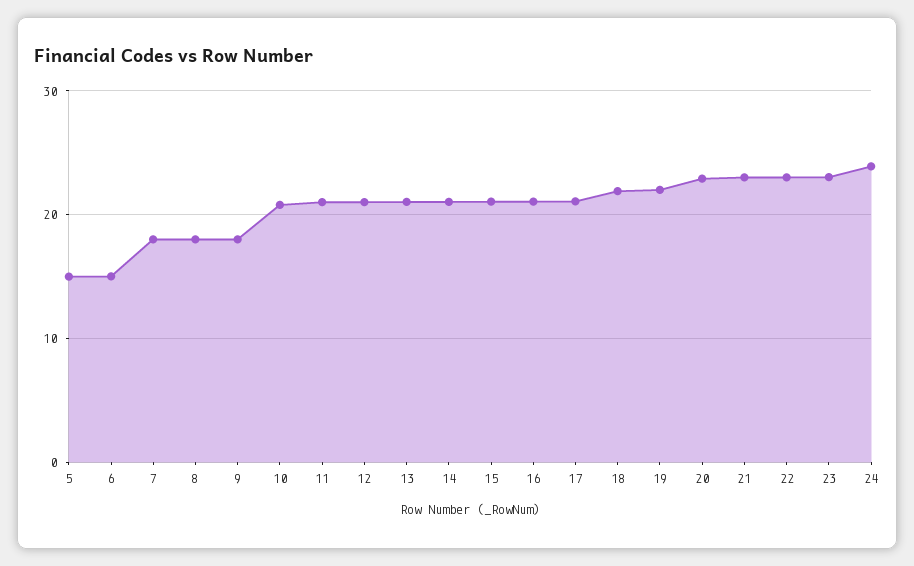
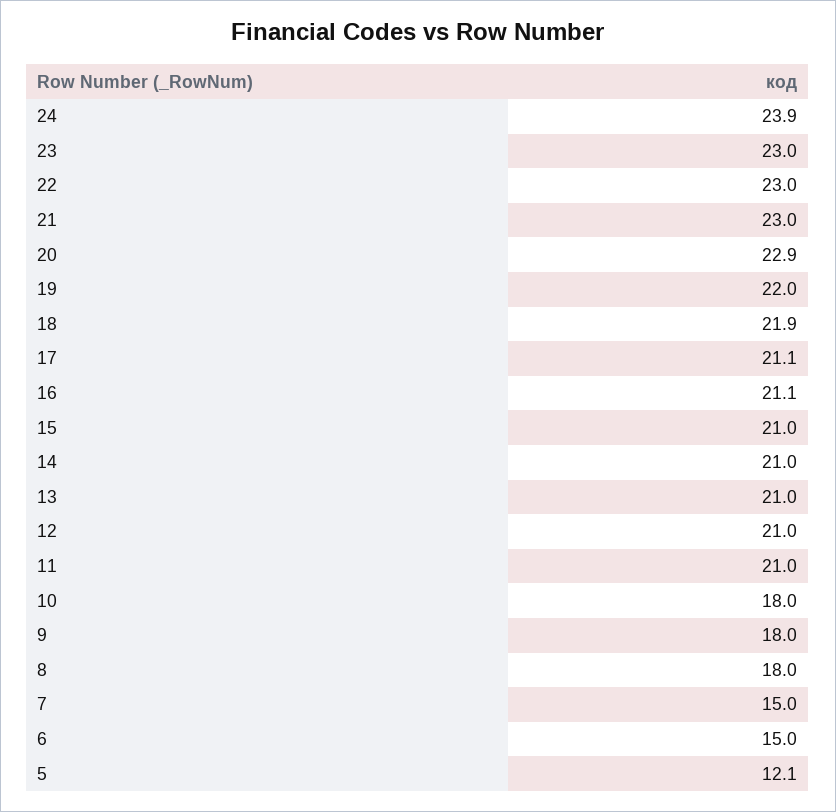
5: 15 -> 12.1
7: 18 -> 15
10: 21 -> 18

